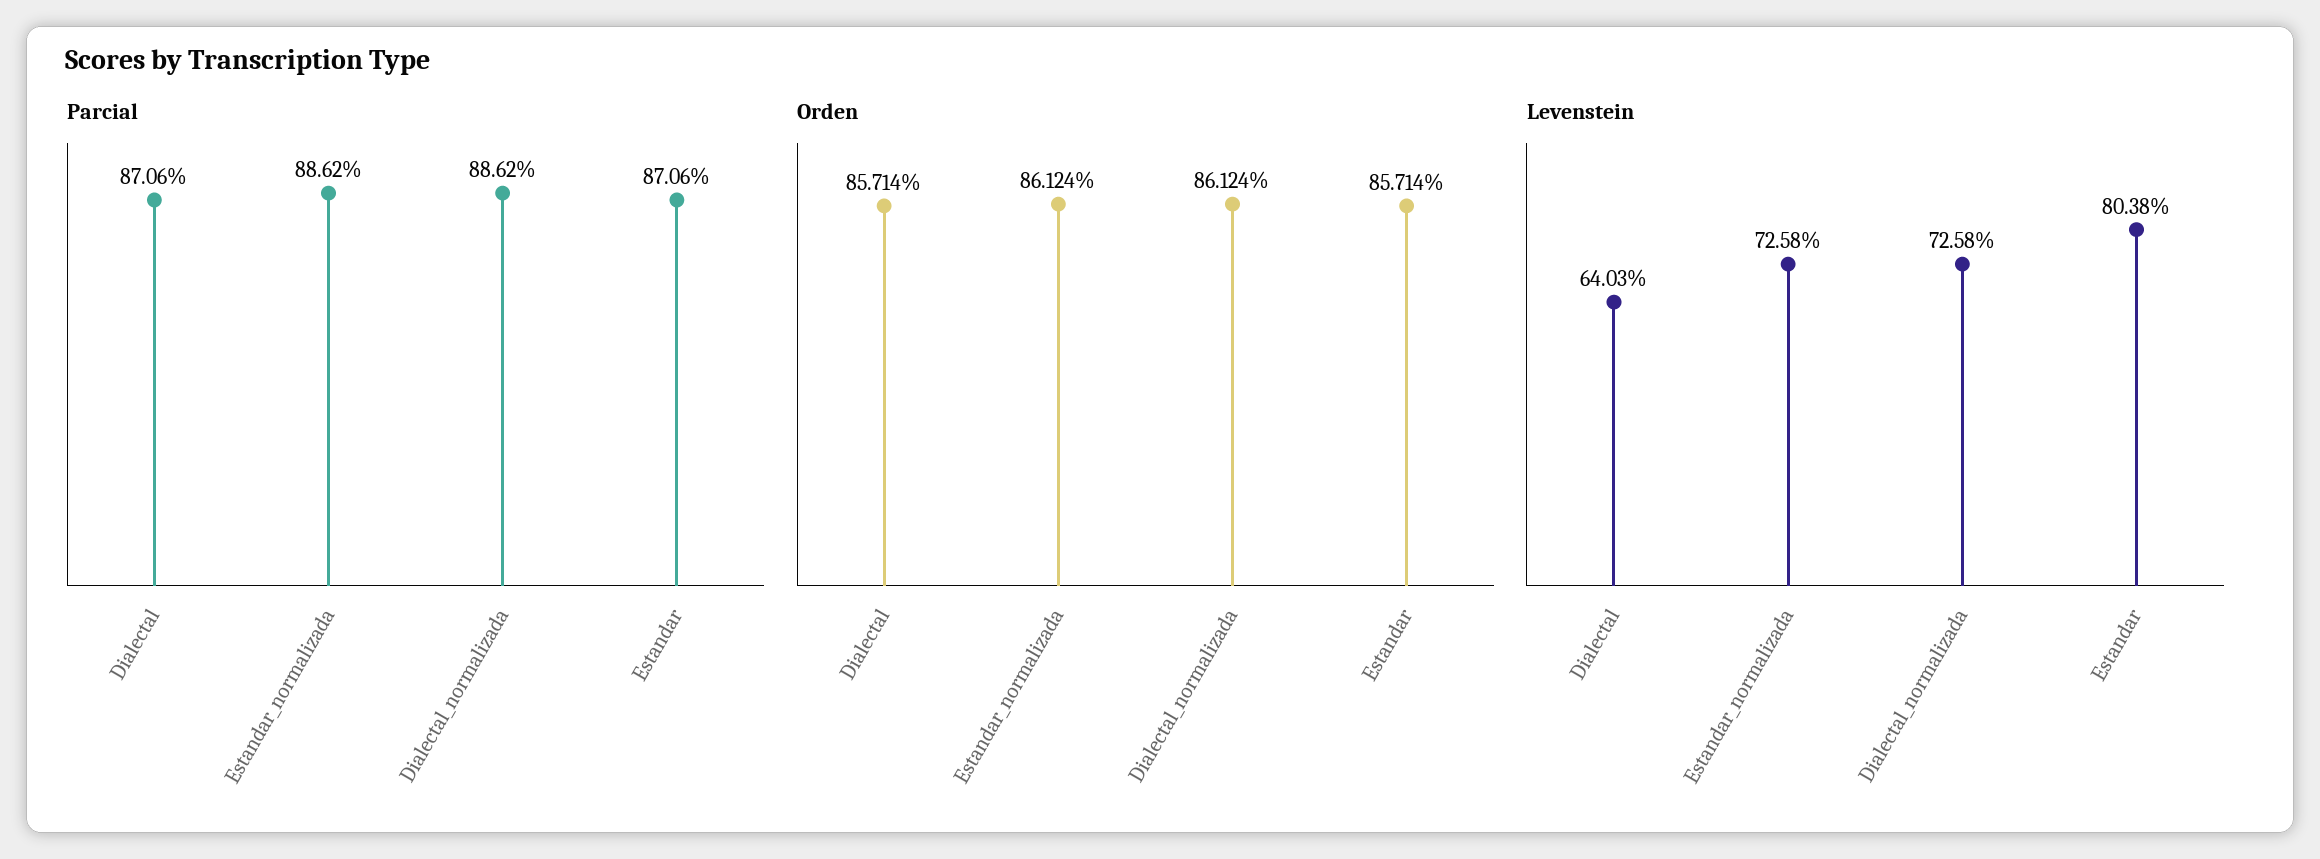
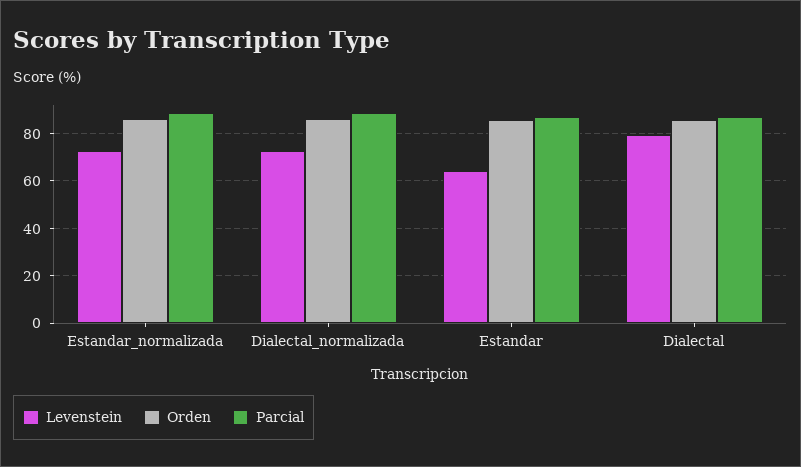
Levenstein, Dialectal: 64.03 -> 80
Levenstein, Estandar: 80.38 -> 65

